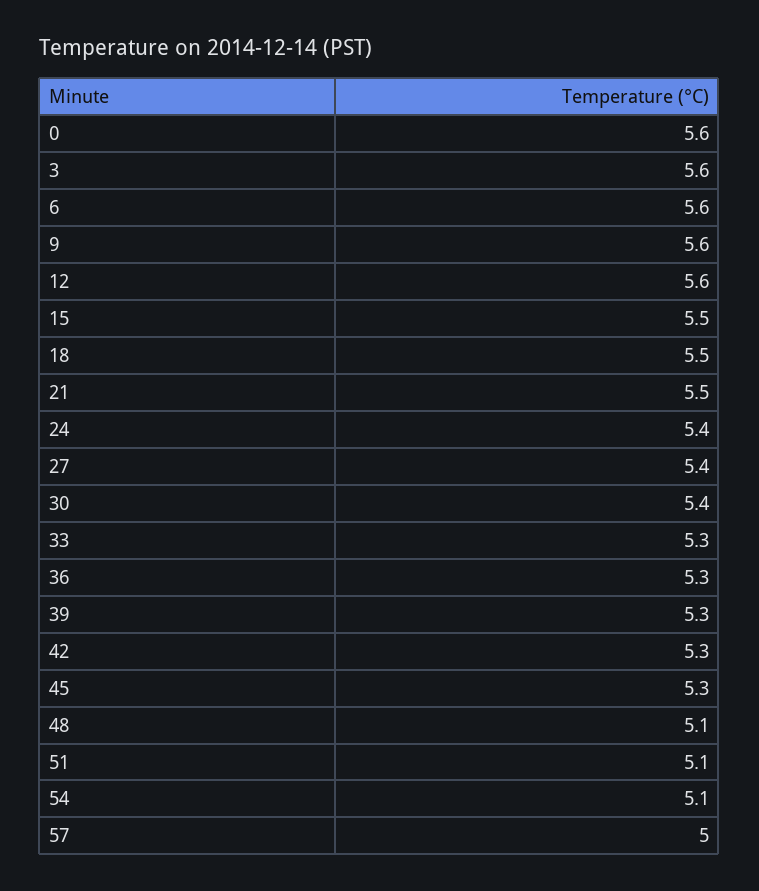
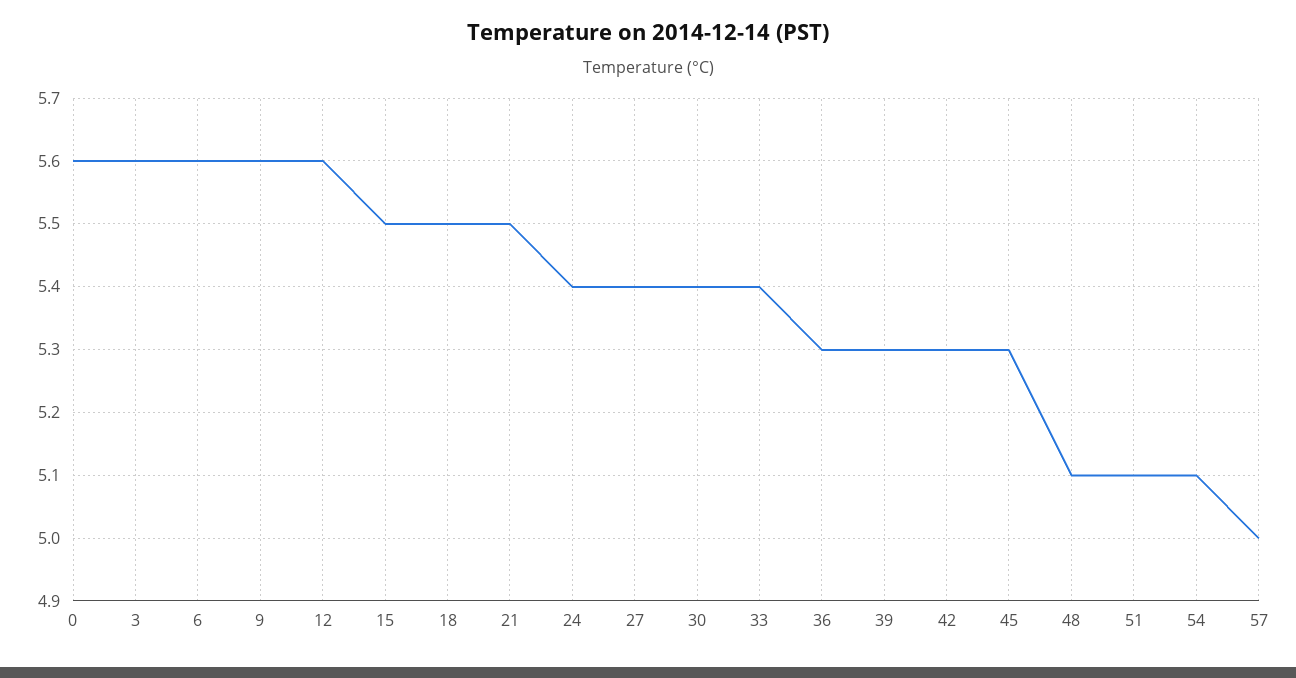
33: 5.3 -> 5.4

